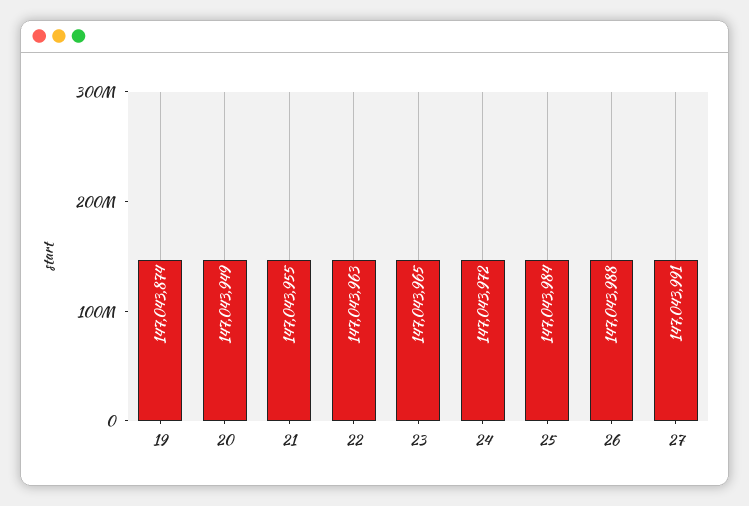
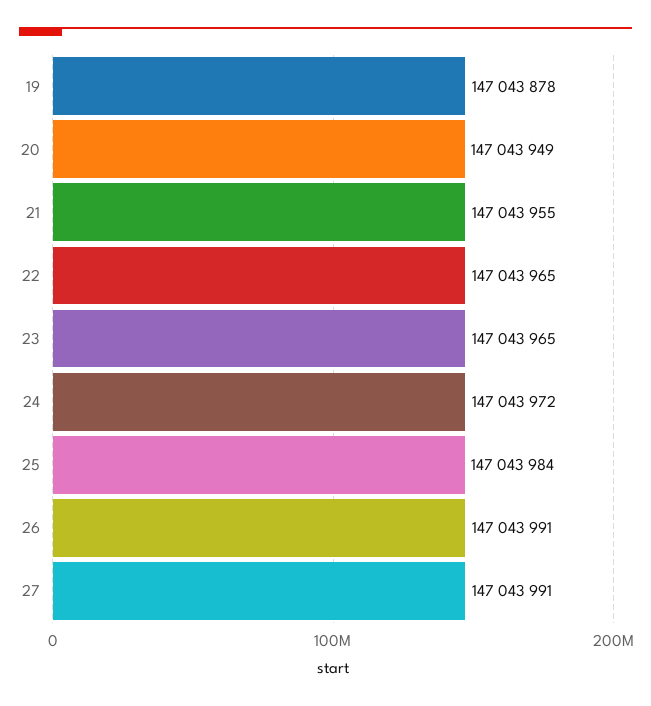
19: 147043874 -> 147043878
22: 147043963 -> 147043965
26: 147043988 -> 147043991

